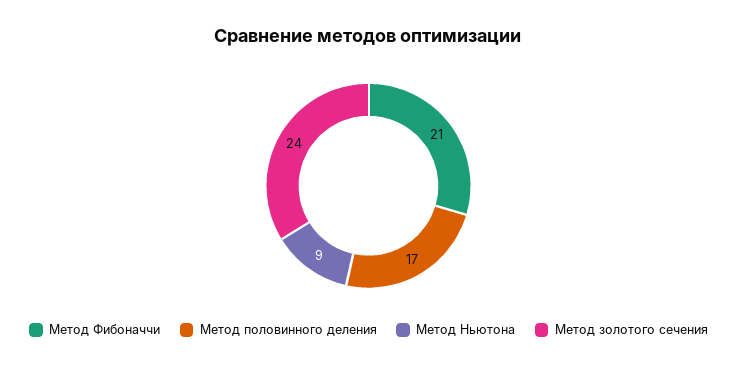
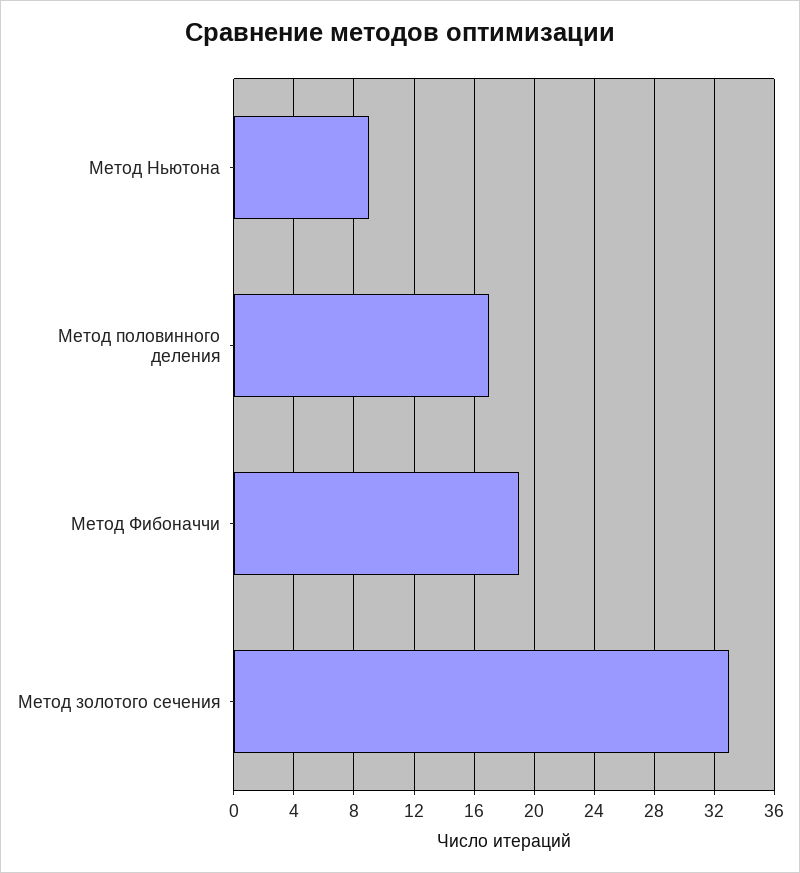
Метод Фибоначчи: 21 -> 19
Метод золотого сечения: 24 -> 33

